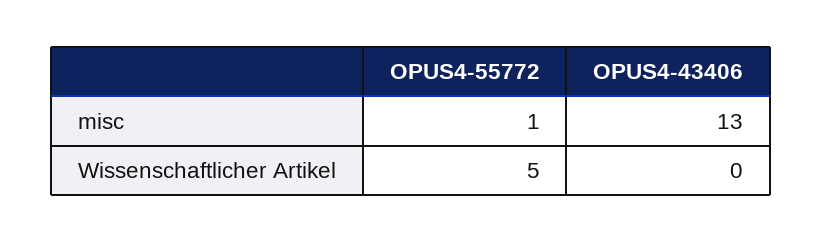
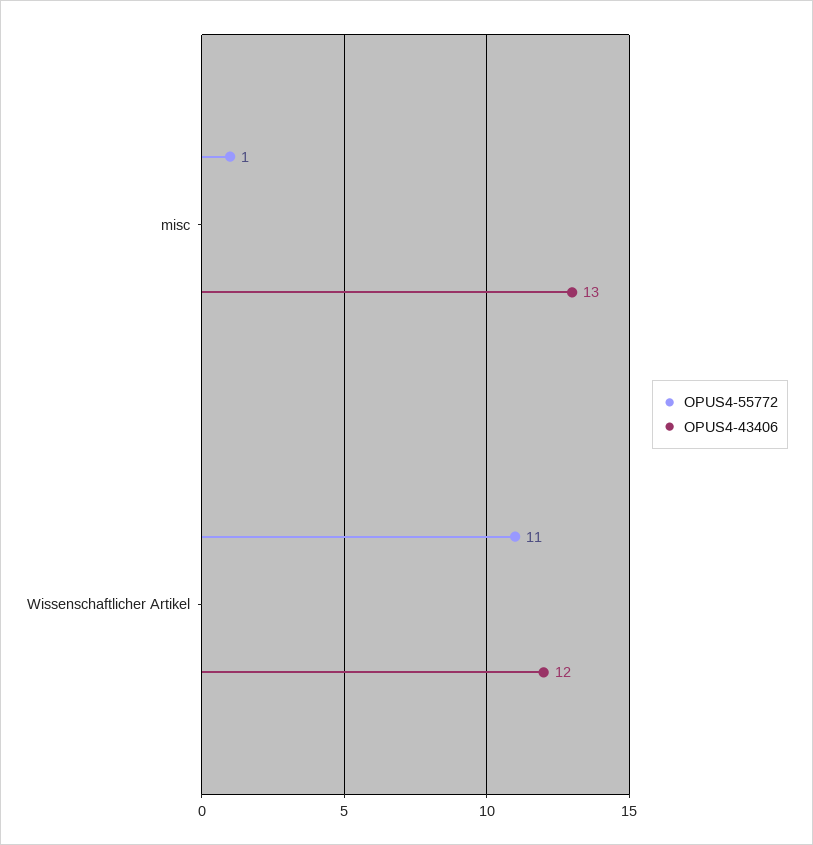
OPUS4-55772, Wissenschaftlicher Artikel: 5 -> 11
OPUS4-43406, Wissenschaftlicher Artikel: 0 -> 12

